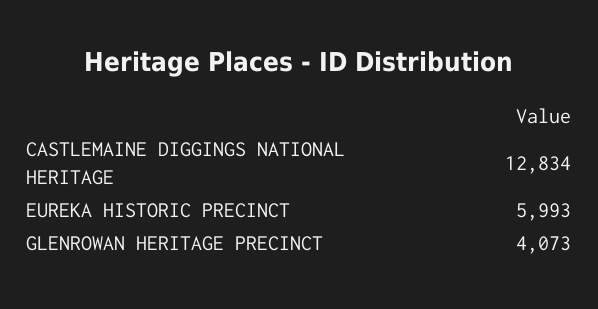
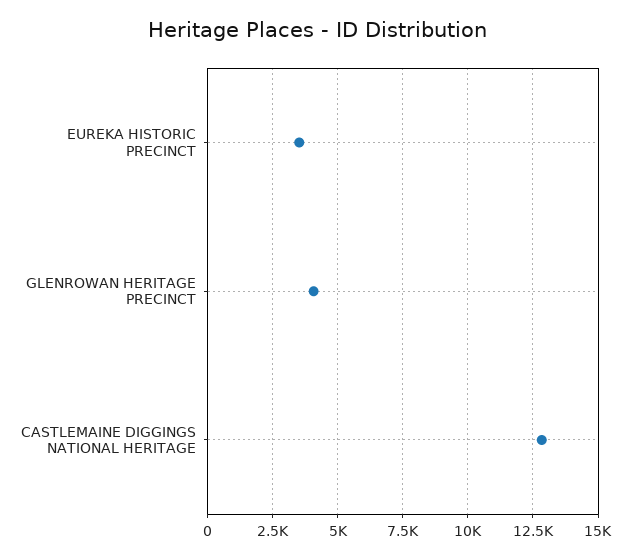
EUREKA HISTORIC PRECINCT: 5993 -> 3500

